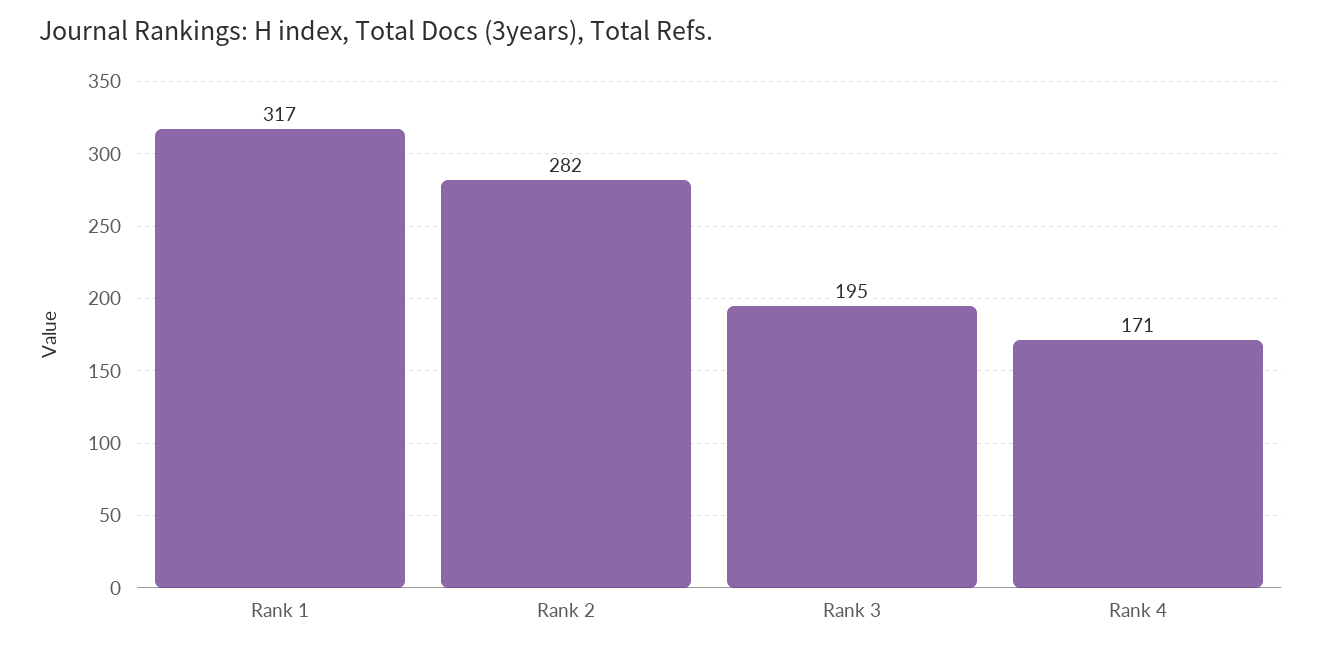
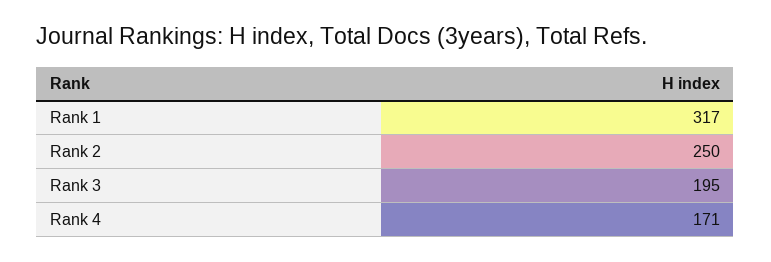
Rank 2: 282 -> 250

